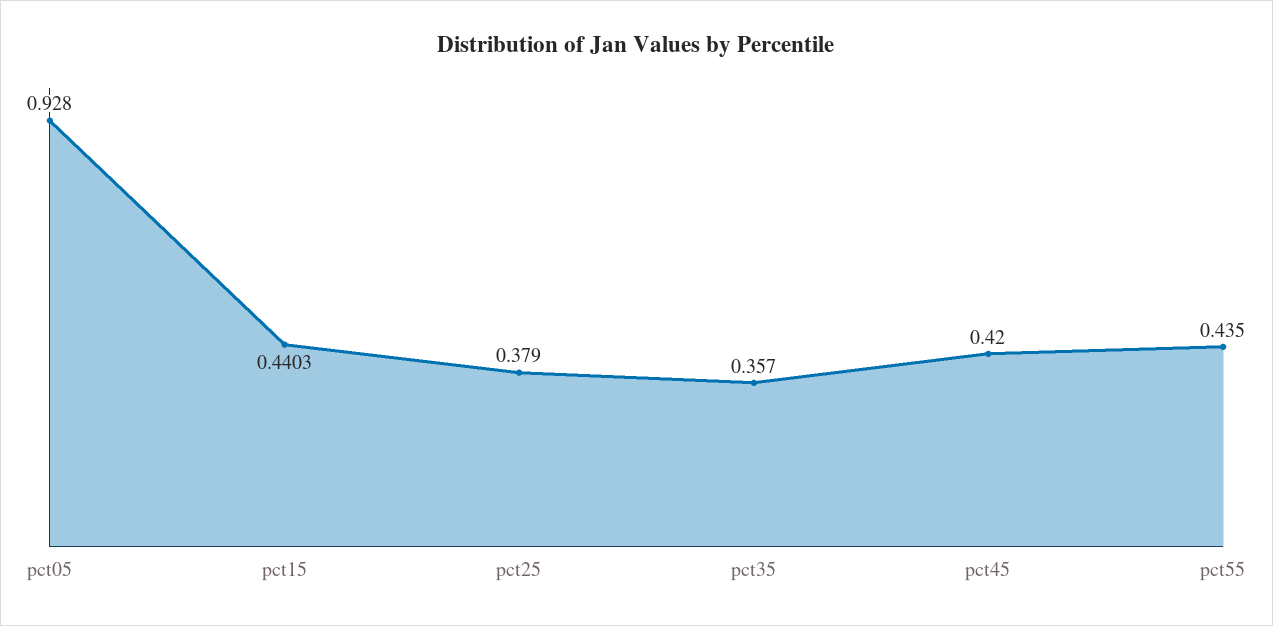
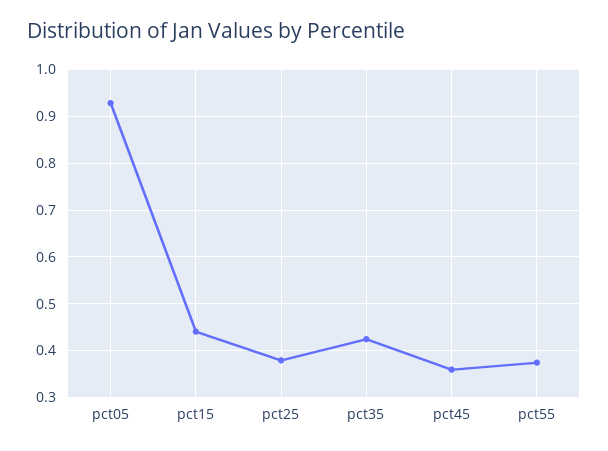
pct35: 0.357 -> 0.42
pct45: 0.42 -> 0.36
pct55: 0.435 -> 0.38

